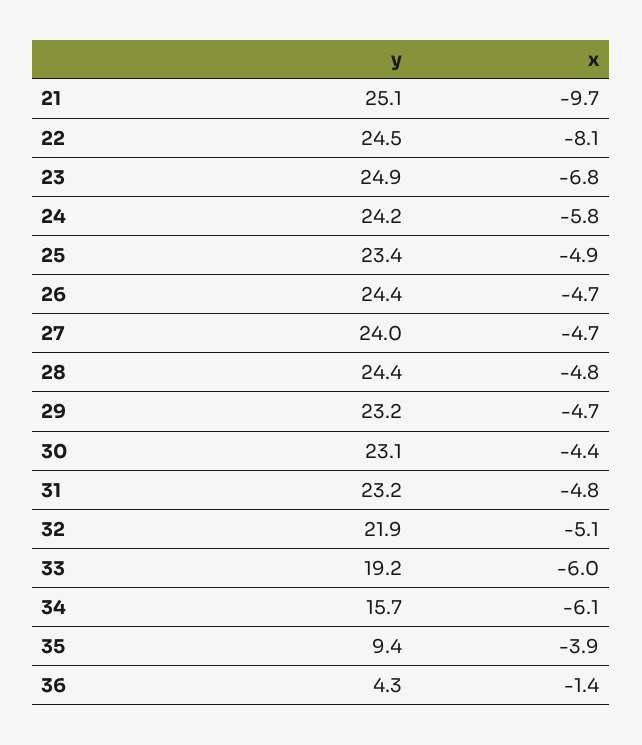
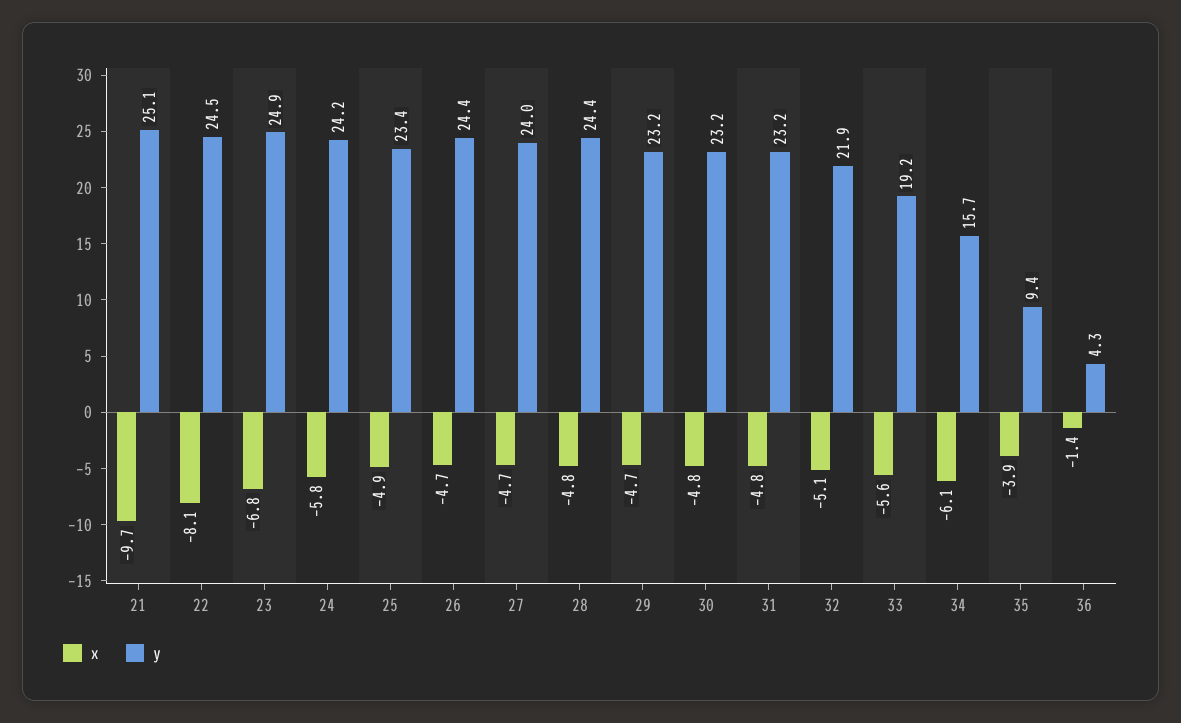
y, 30: 23.1 -> 23.2
x, 30: -4.4 -> -4.8
x, 33: -6 -> -5.6

